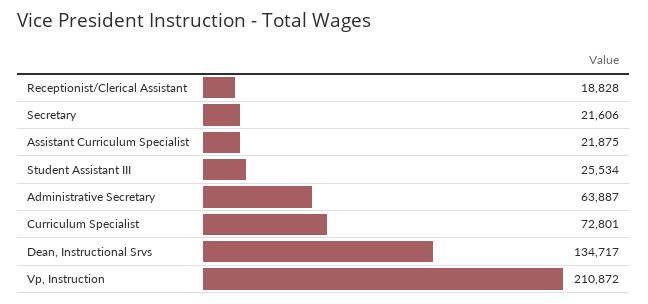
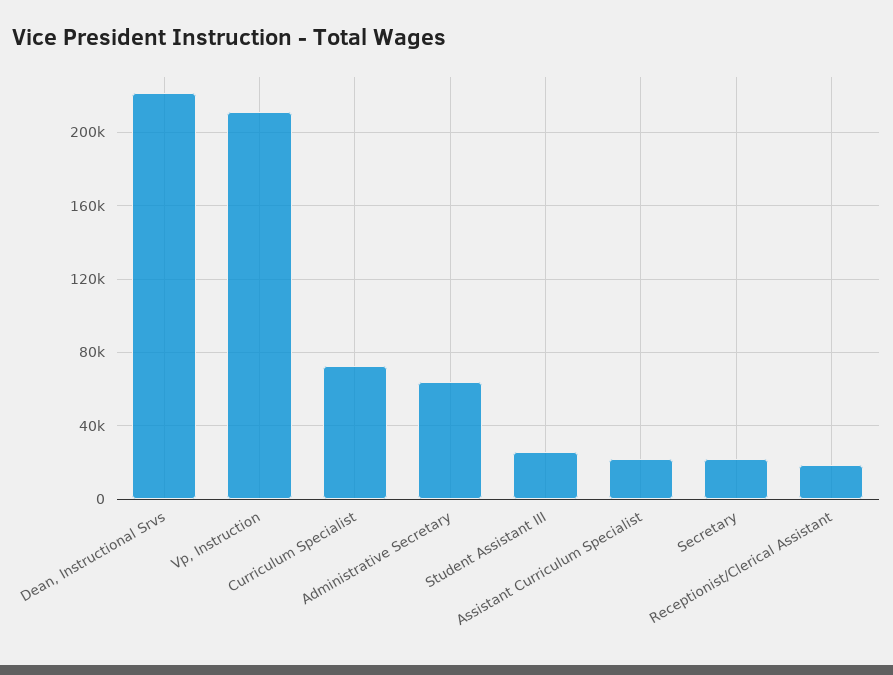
Dean, Instructional Srvs: 134717 -> 220000

